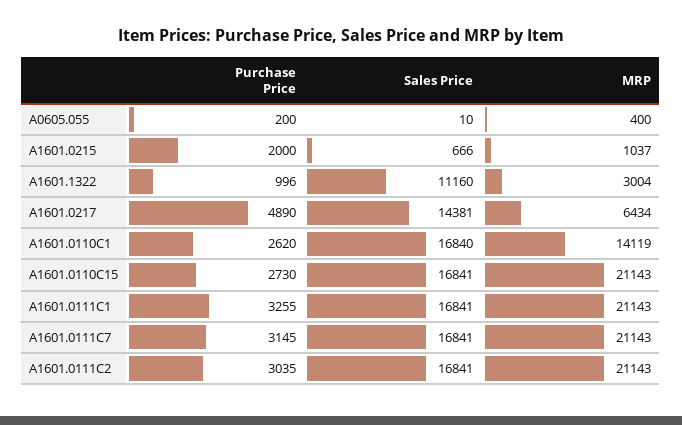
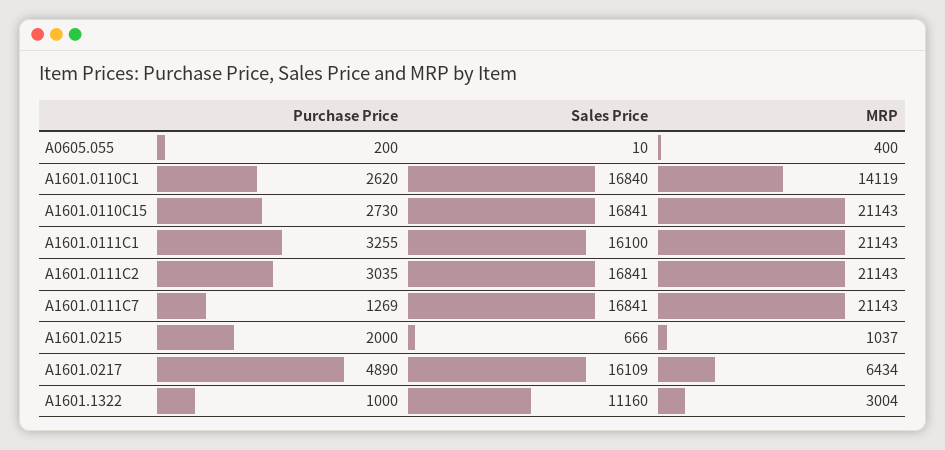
Purchase Price, A1601.1322: 996 -> 1000
Sales Price, A1601.0217: 14381 -> 16109
Sales Price, A1601.0111C1: 16841 -> 16100
Purchase Price, A1601.0111C7: 3145 -> 1269

